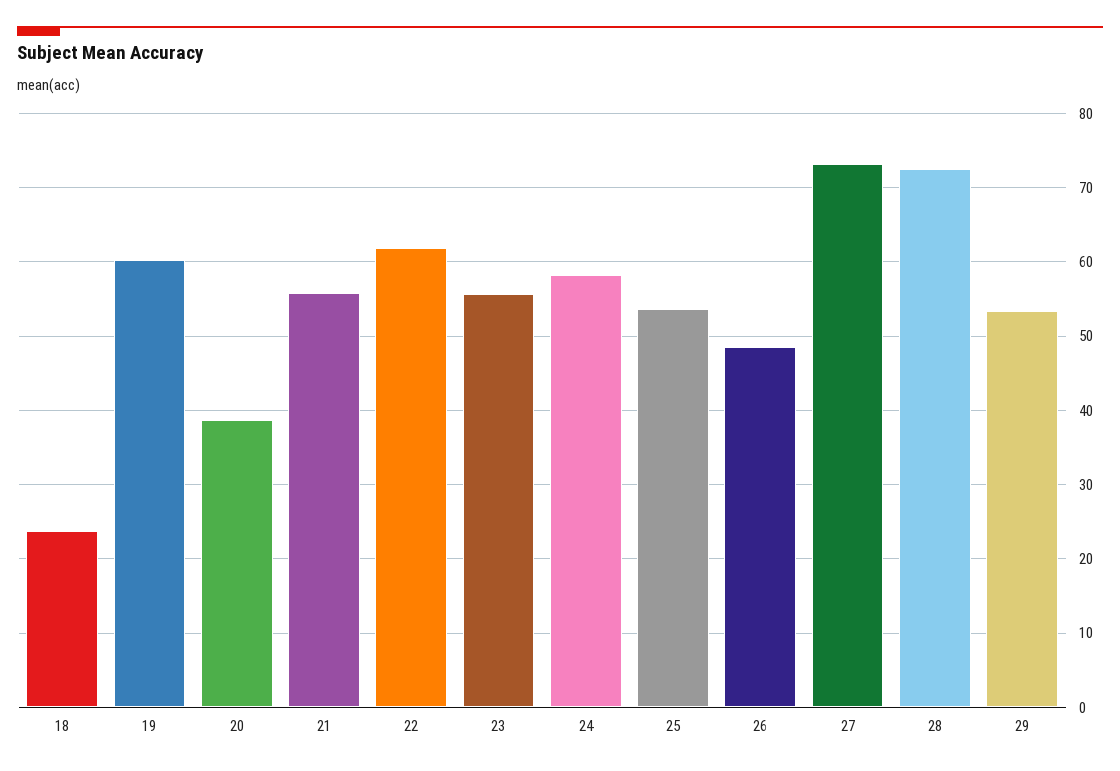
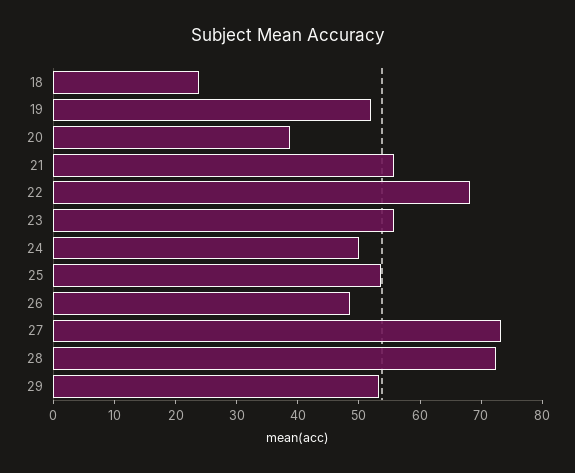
19: 60 -> 52
22: 62 -> 68
24: 58 -> 50

